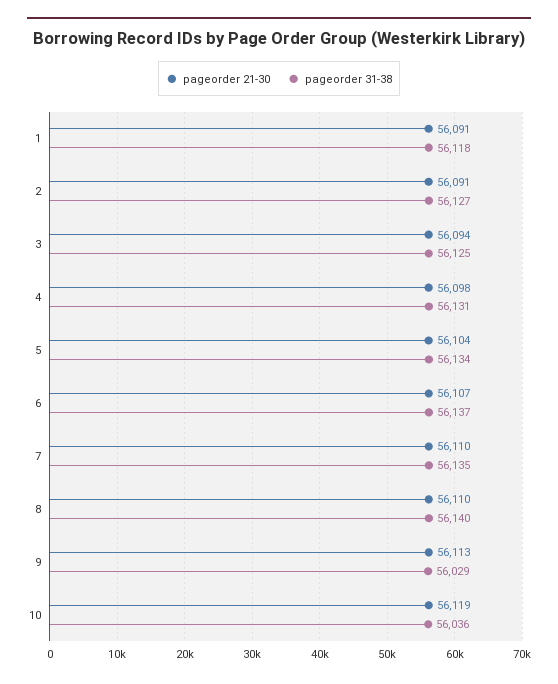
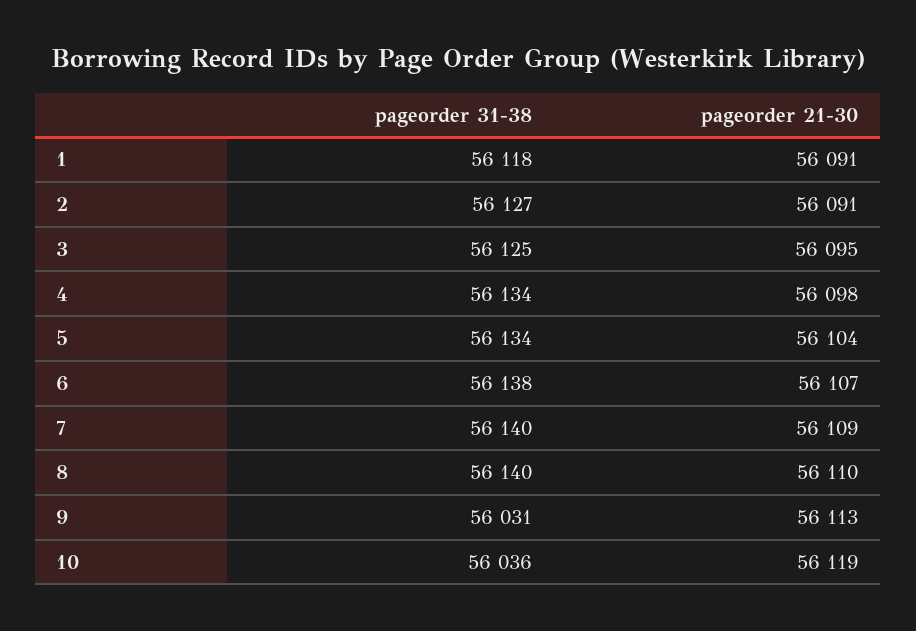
pageorder 21-30, 3: 56094 -> 56095
pageorder 31-38, 4: 56131 -> 56134
pageorder 31-38, 6: 56137 -> 56138
pageorder 21-30, 7: 56110 -> 56109
pageorder 31-38, 7: 56135 -> 56140
pageorder 31-38, 9: 56029 -> 56031

